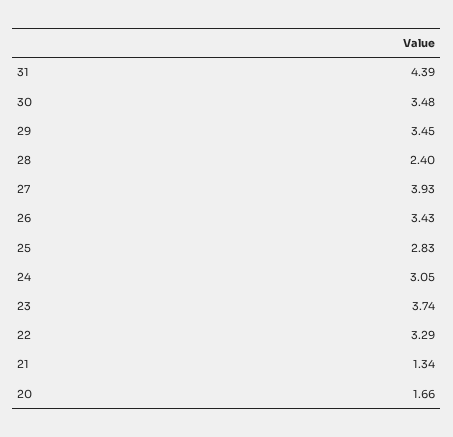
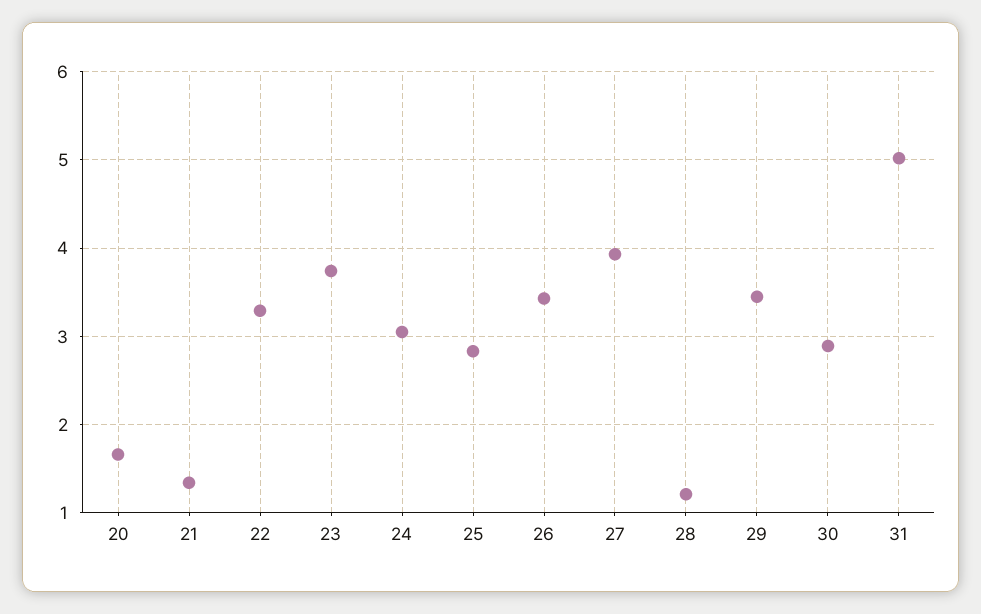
31: 4.39 -> 5
30: 3.48 -> 2.9
28: 2.4 -> 1.2

